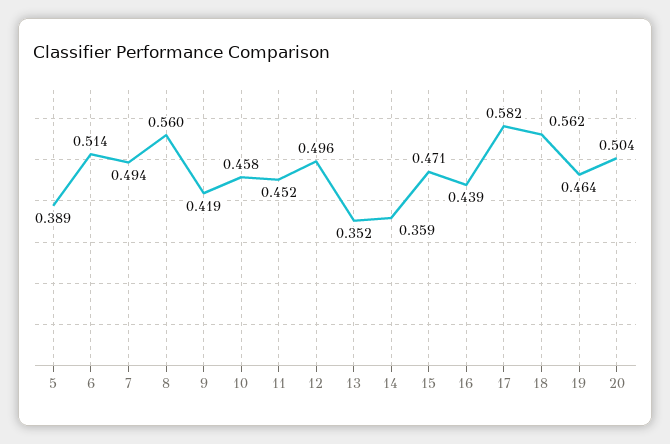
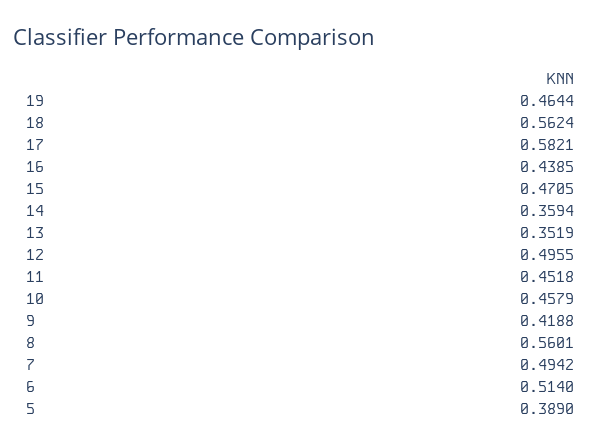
20: 0.504 -> none

